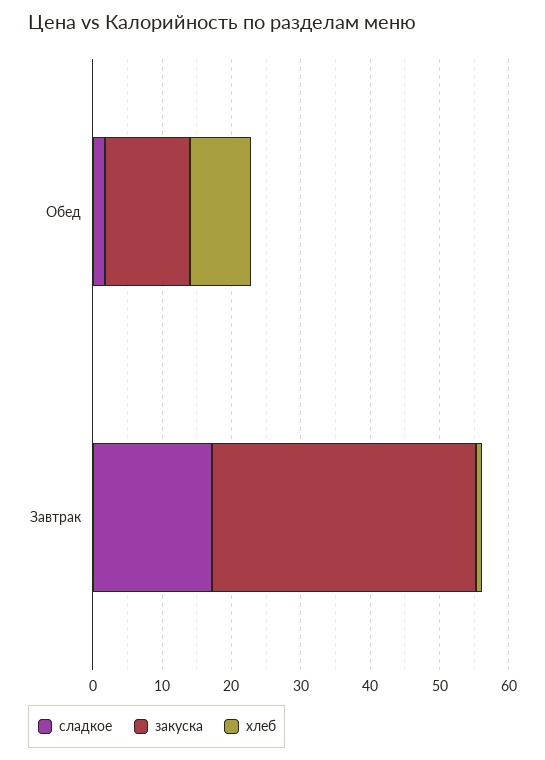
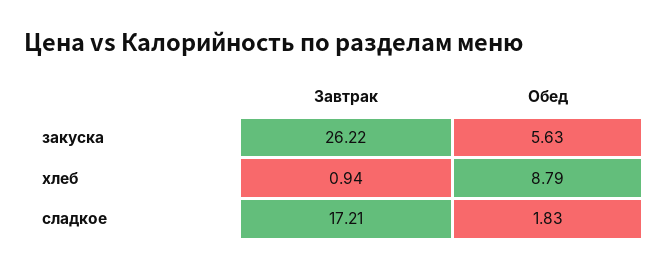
закуска, Обед: 12 -> 5.63
закуска, Завтрак: 38 -> 26.22

